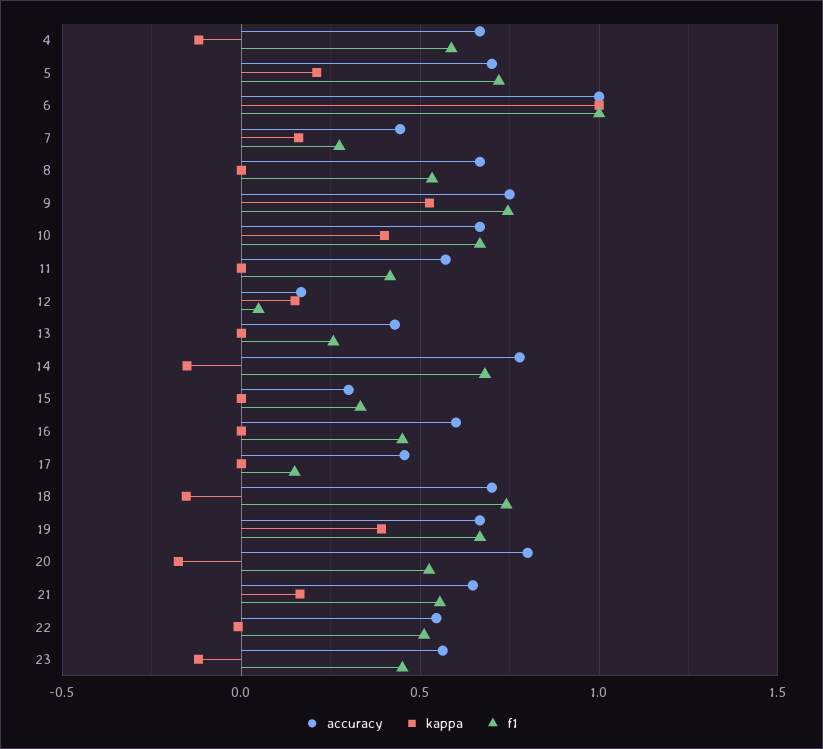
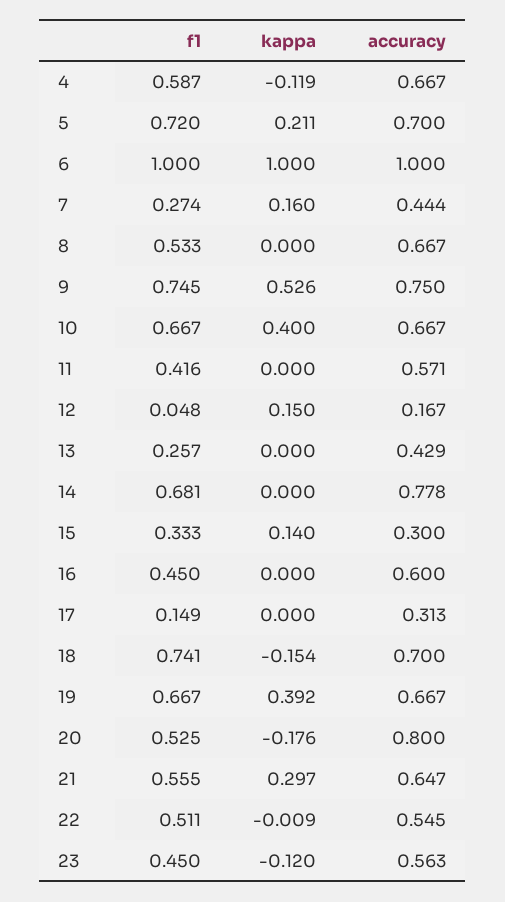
kappa, 14: -0.15 -> 0
kappa, 15: 0 -> 0.14
accuracy, 17: 0.45 -> 0.313
kappa, 21: 0.15 -> 0.297

